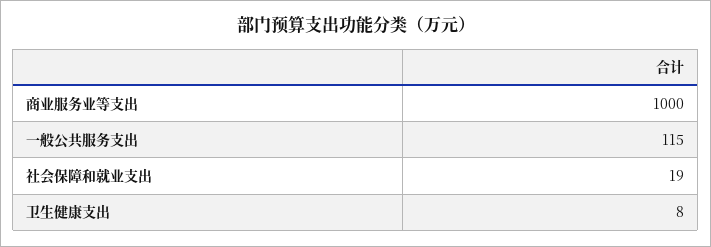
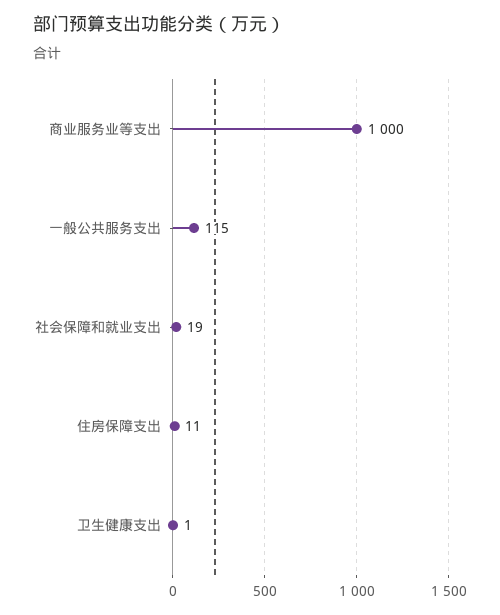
卫生健康支出: 8 -> 1
住房保障支出: none -> 11

